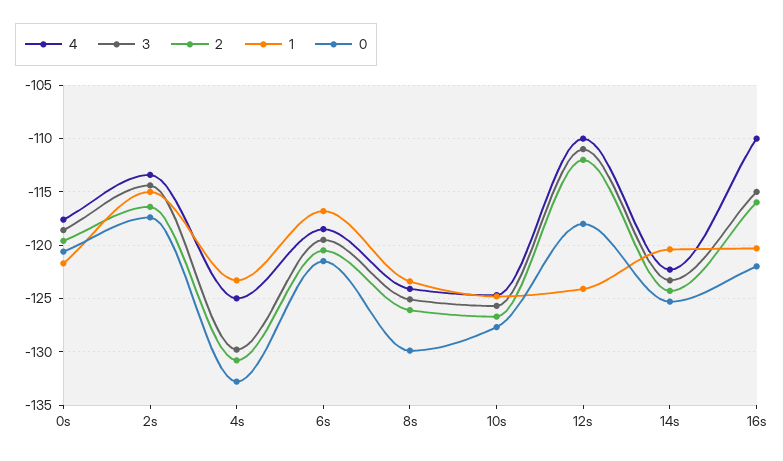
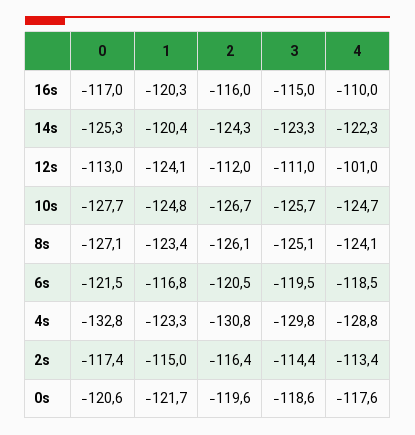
4, 4s: -125 -> -128.8
0, 8s: -130 -> -127.1
4, 12s: -110 -> -101
0, 12s: -118 -> -113
0, 16s: -122 -> -117

